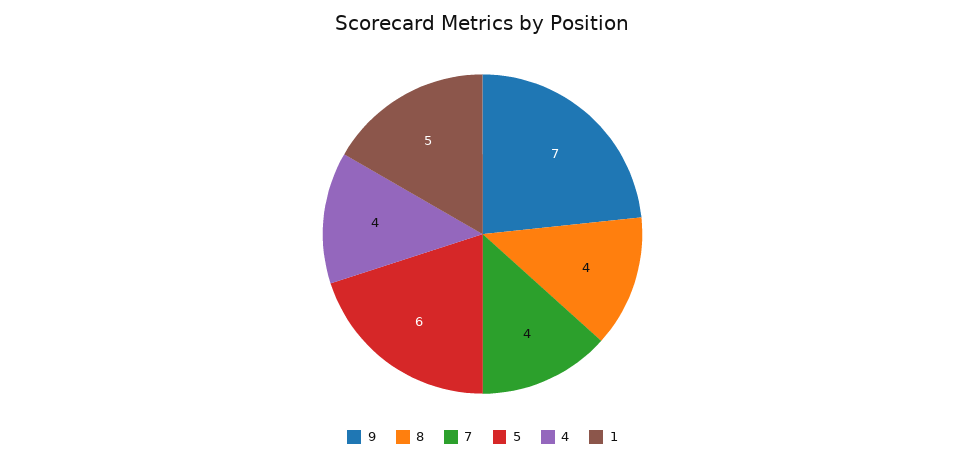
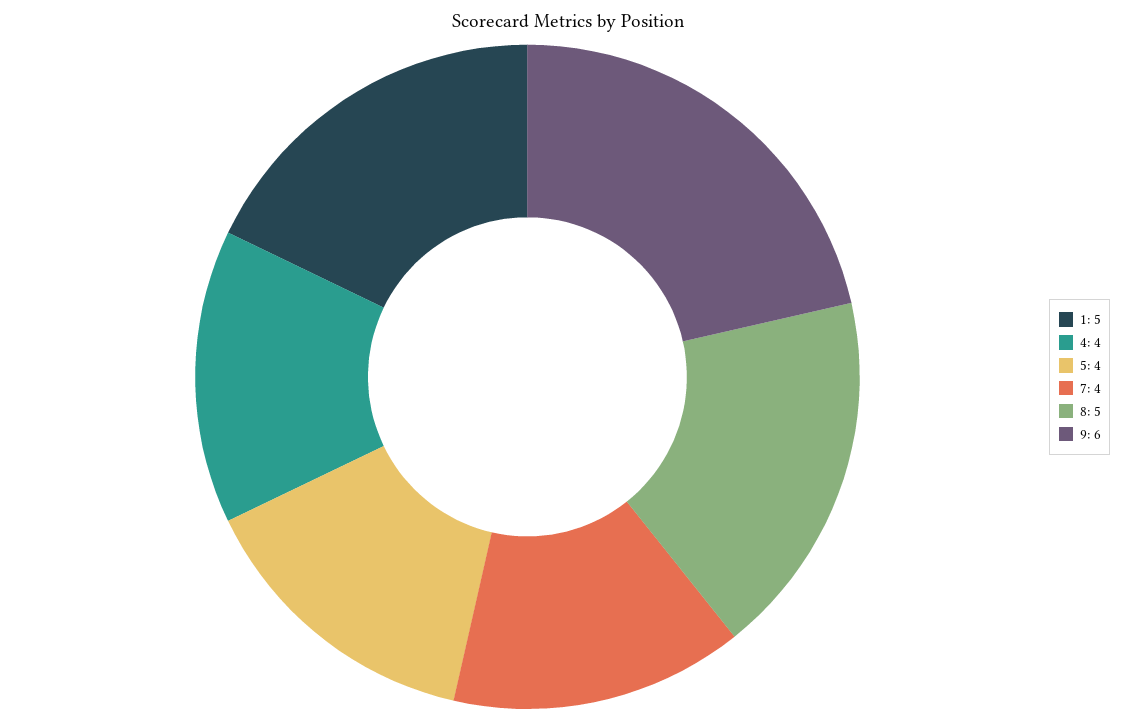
9: 7 -> 6
8: 4 -> 5
5: 6 -> 4

